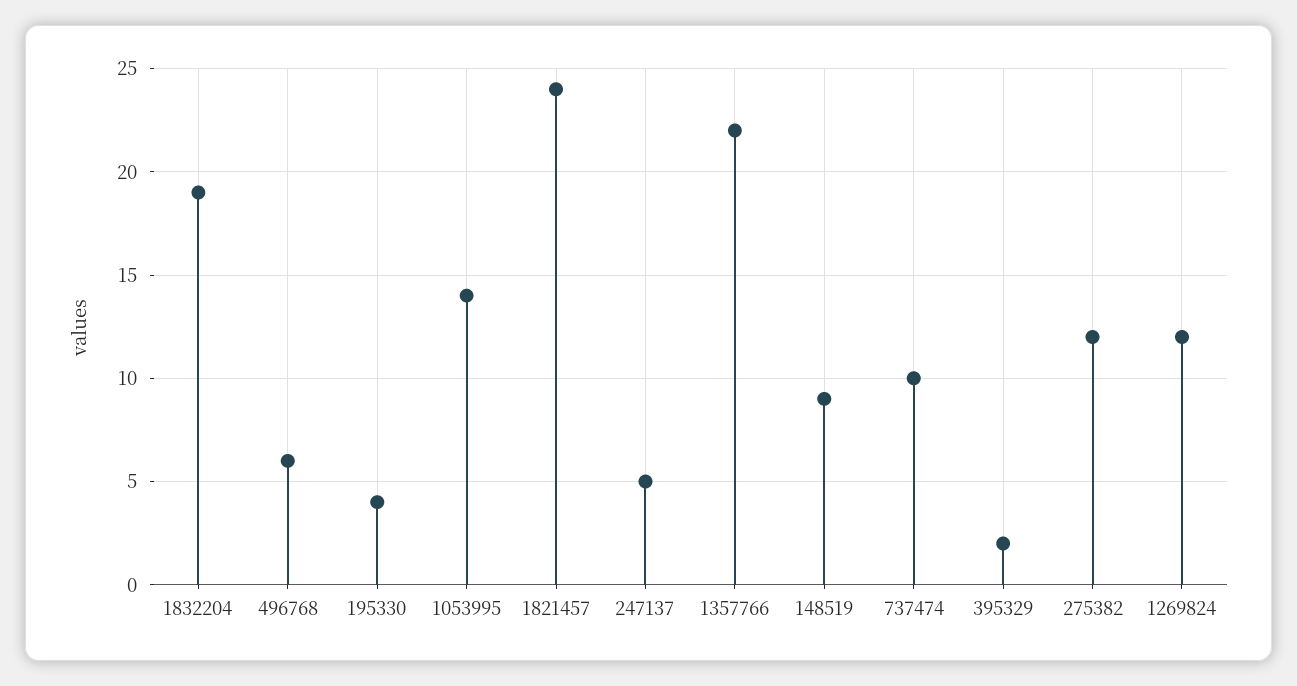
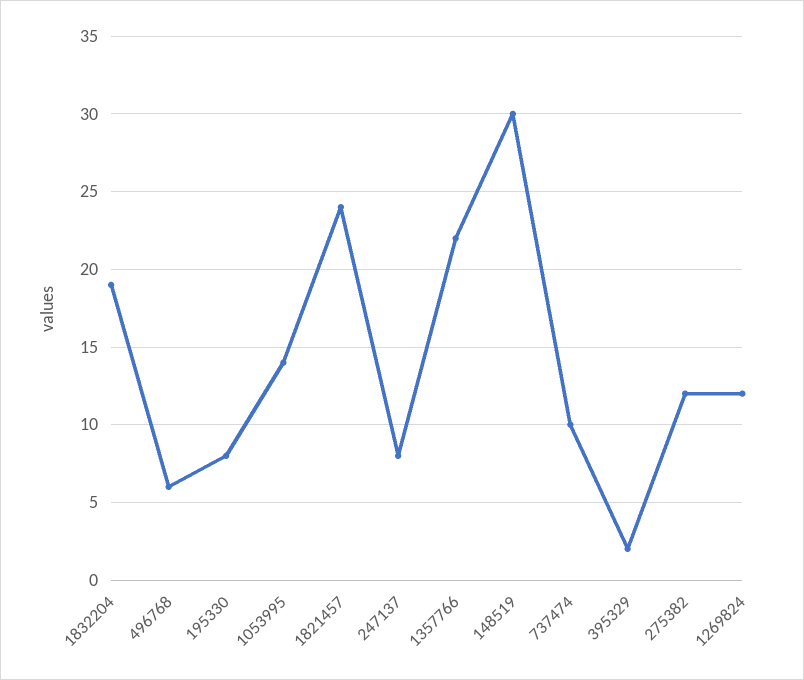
195330: 4 -> 8
247137: 5 -> 8
148519: 9 -> 30

